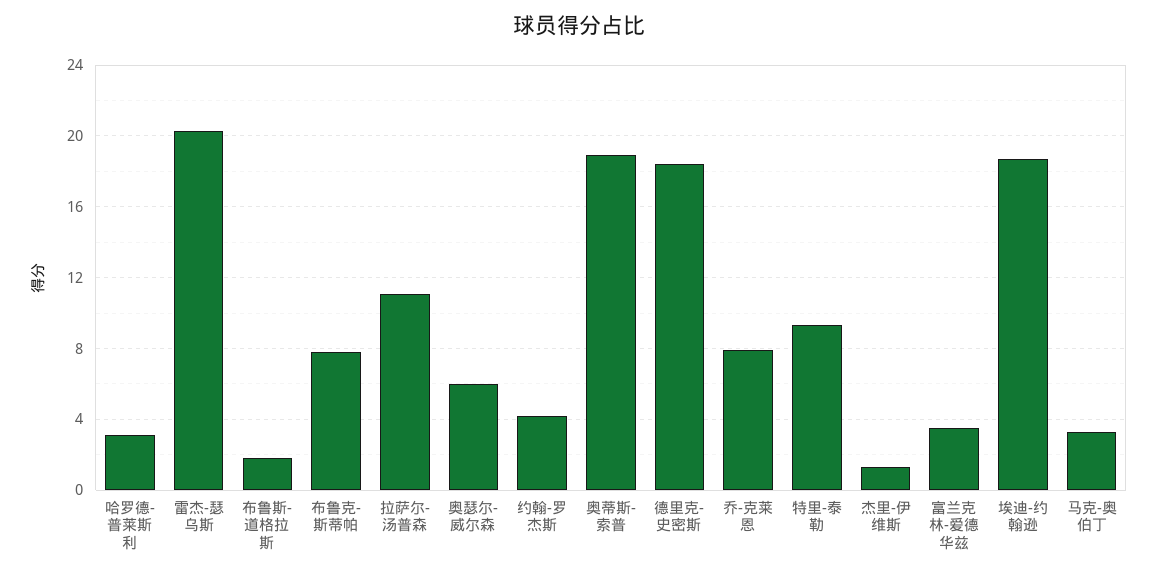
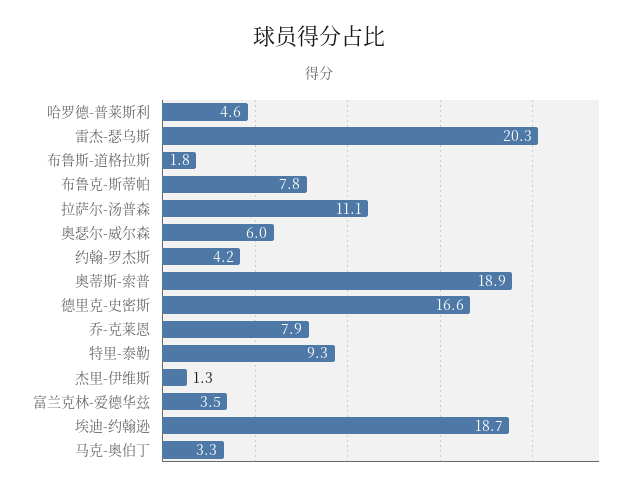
哈罗德-普莱斯利: 3 -> 4.6
德里克-史密斯: 18.5 -> 16.6

